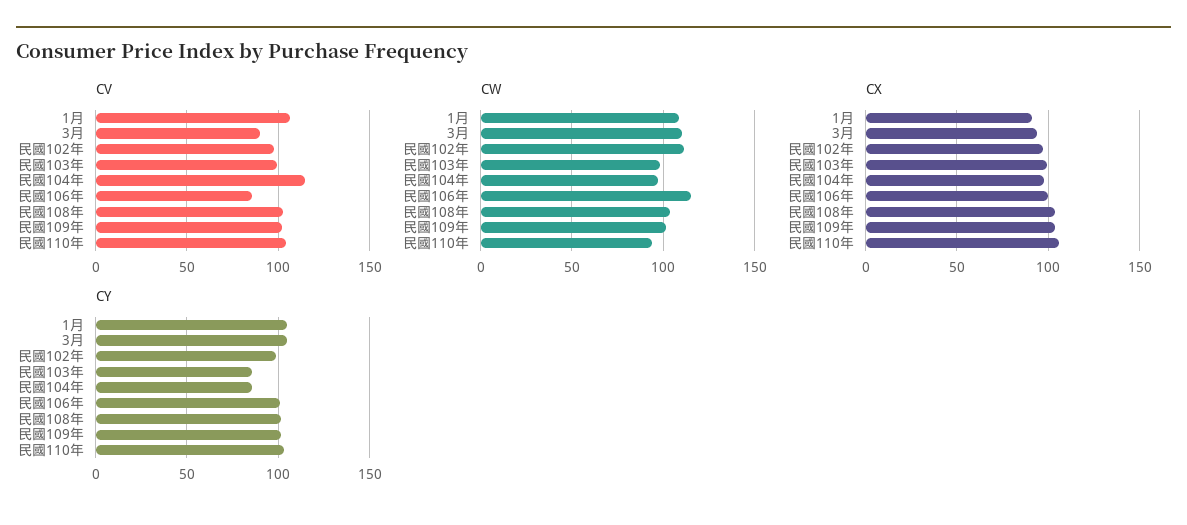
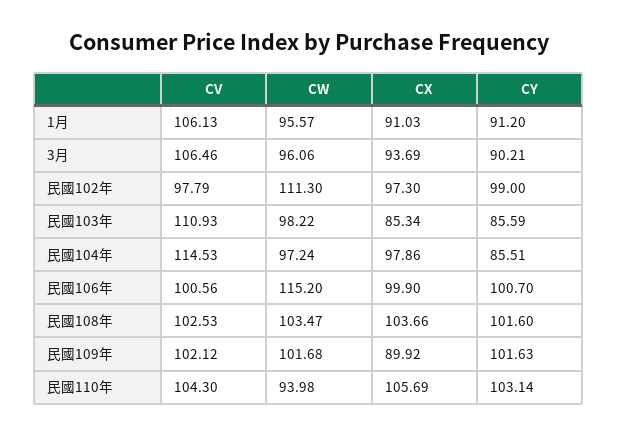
CV, 3月: 90 -> 106.46
CV, 民國103年: 100 -> 110.93
CV, 民國106年: 85 -> 100.56
CW, 1月: 110 -> 95.57
CW, 3月: 110 -> 96.06
CX, 民國103年: 100 -> 85.34
CX, 民國109年: 105 -> 89.92
CY, 1月: 105 -> 91.2
CY, 3月: 105 -> 90.21

